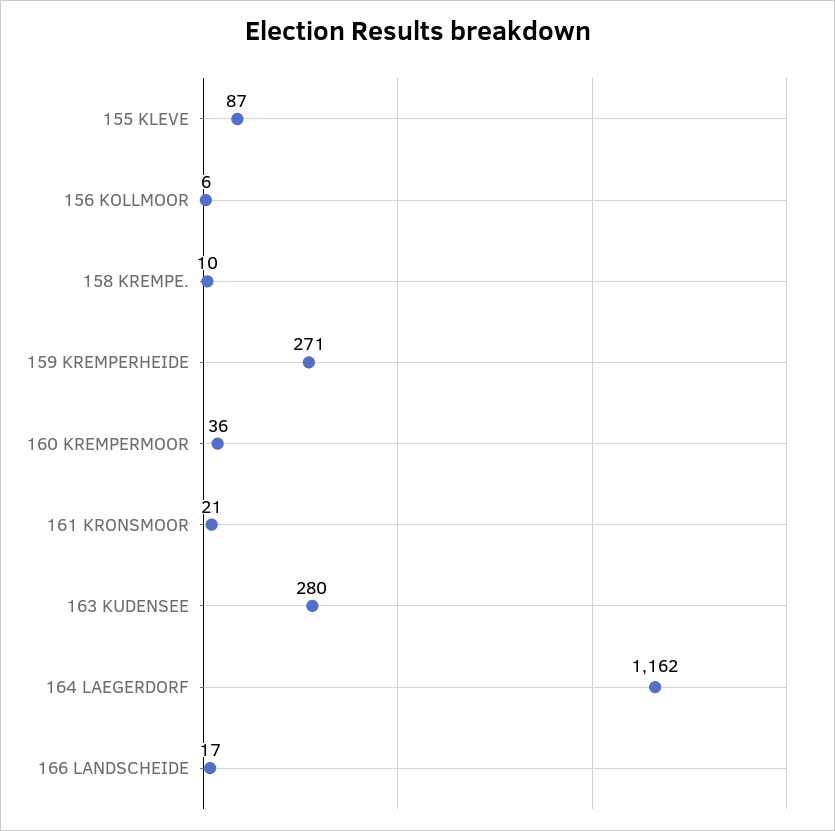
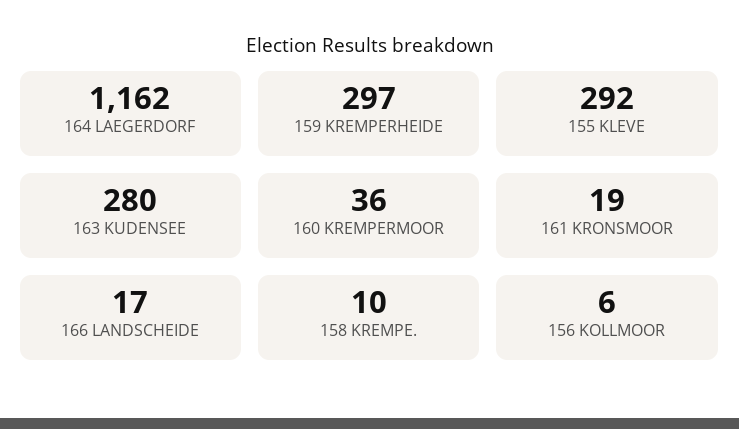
155 KLEVE: 87 -> 292
159 KREMPERHEIDE: 271 -> 297
161 KRONSMOOR: 21 -> 19

